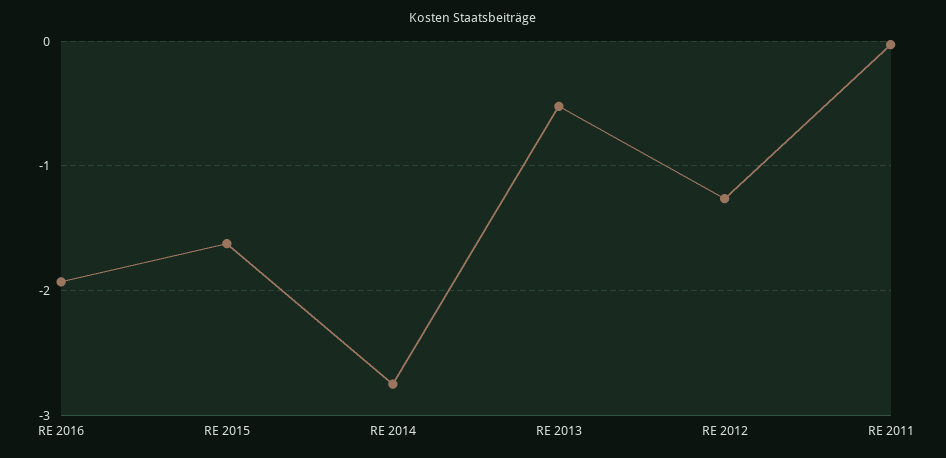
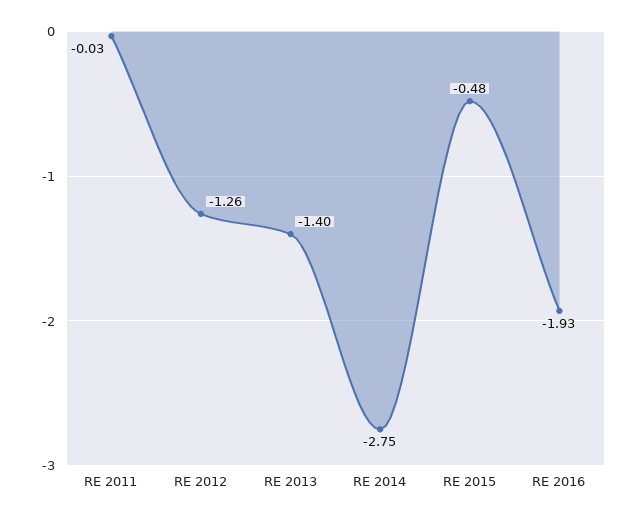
RE 2015: -1.6 -> -0.48
RE 2013: -0.5 -> -1.4

